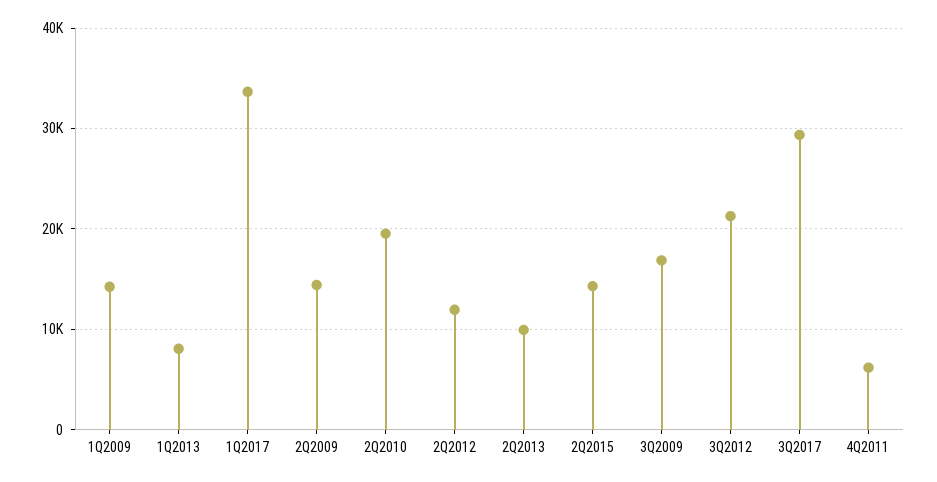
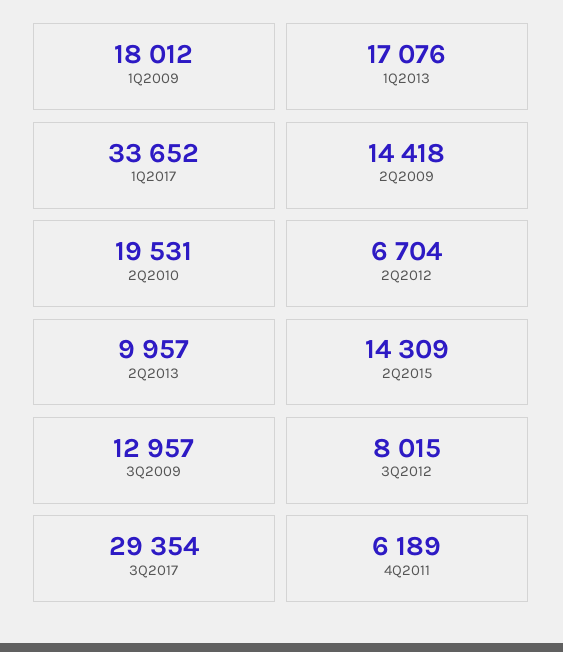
1Q2009: 14000 -> 18012
1Q2013: 8000 -> 17076
2Q2012: 12000 -> 6704
3Q2009: 17000 -> 12957
3Q2012: 21000 -> 8015

